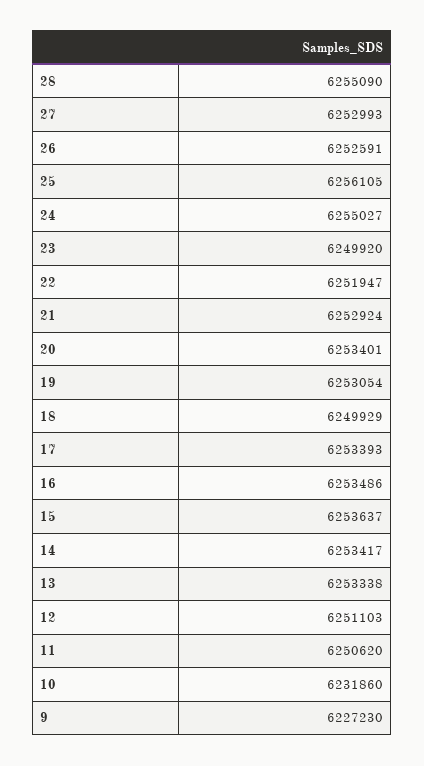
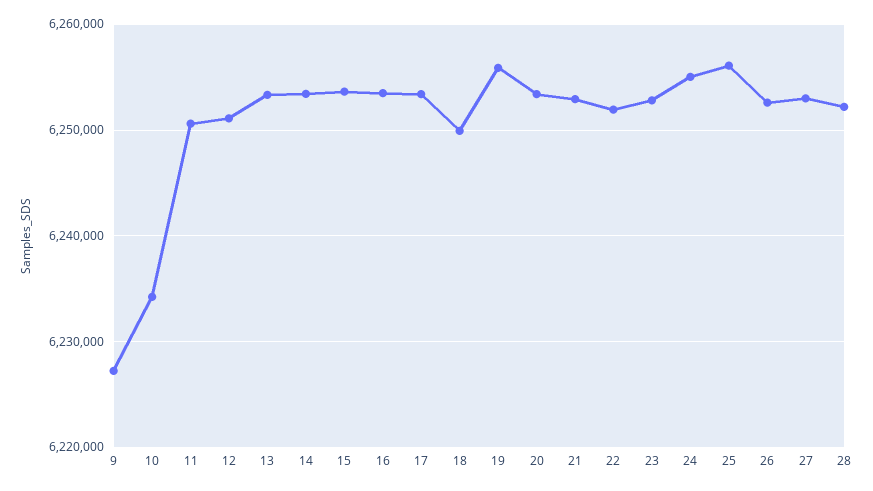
28: 6255090 -> 6252000
23: 6249920 -> 6253000
19: 6253054 -> 6256000
10: 6231860 -> 6234000

